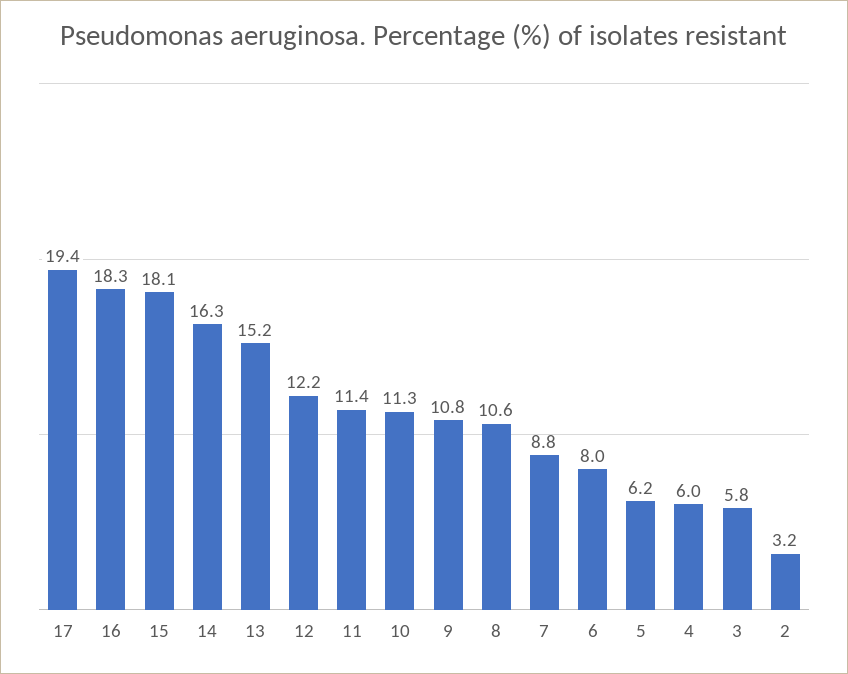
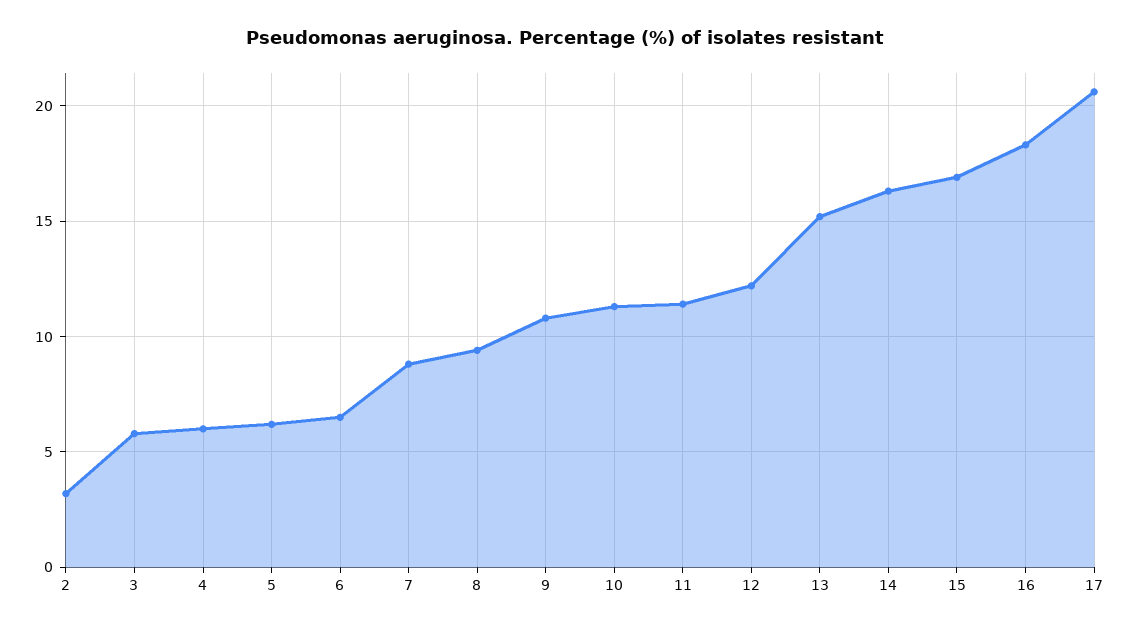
17: 19.4 -> 20.5
15: 18.1 -> 17
8: 10.6 -> 9.5
6: 8 -> 6.5

